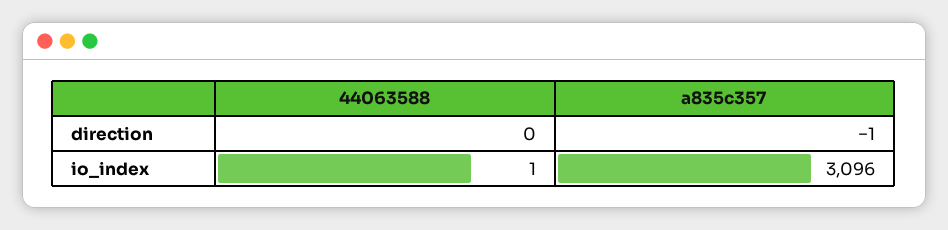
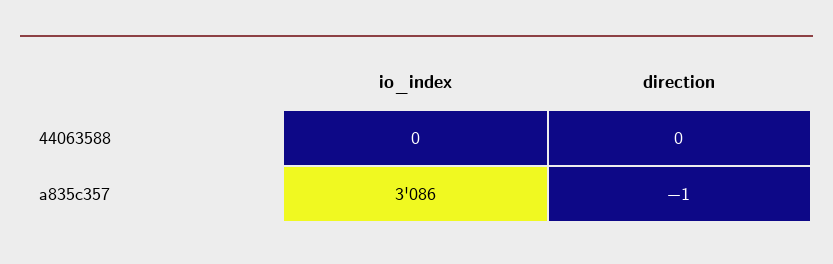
44063588, io_index: 1 -> 0
a835c357, io_index: 3096 -> 3086

